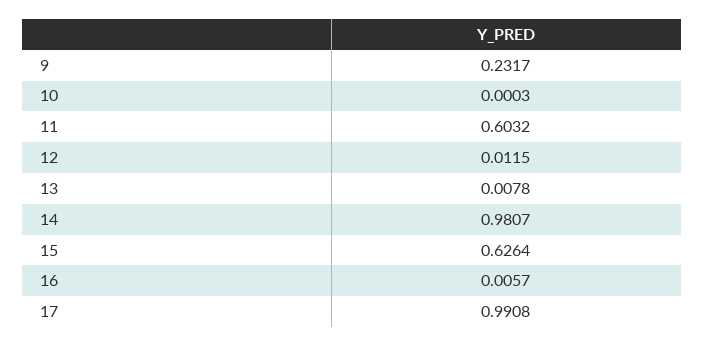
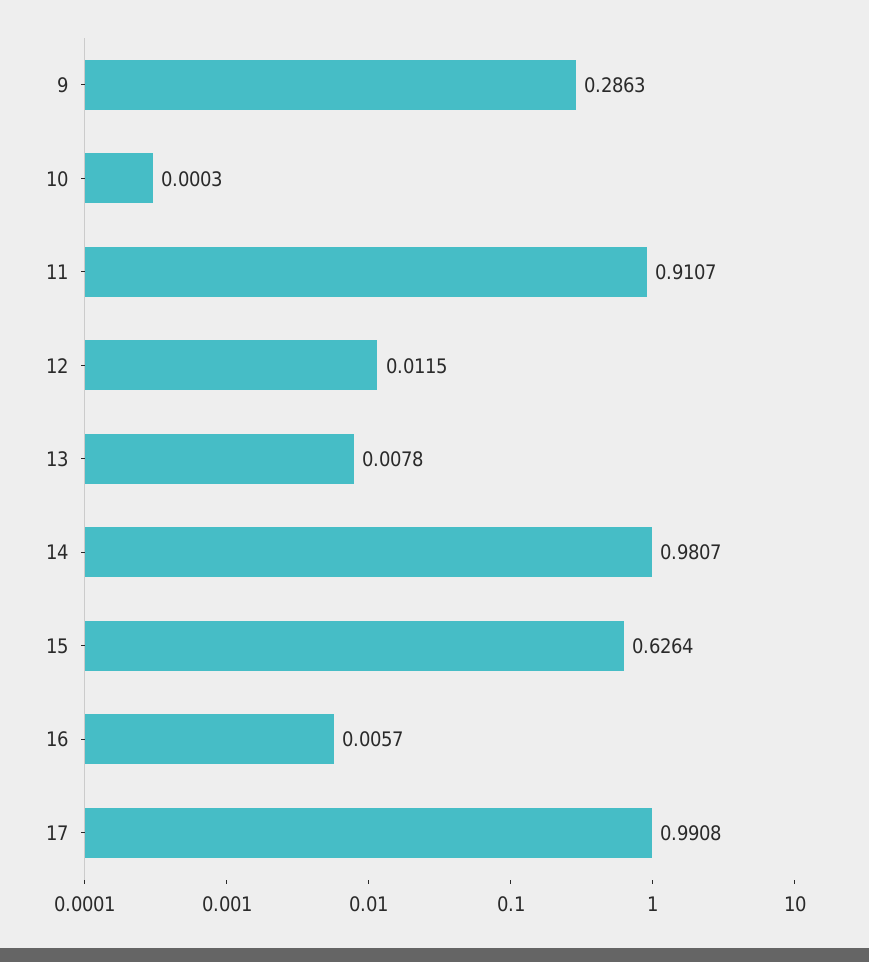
9: 0.2317 -> 0.2863
11: 0.6032 -> 0.9107

